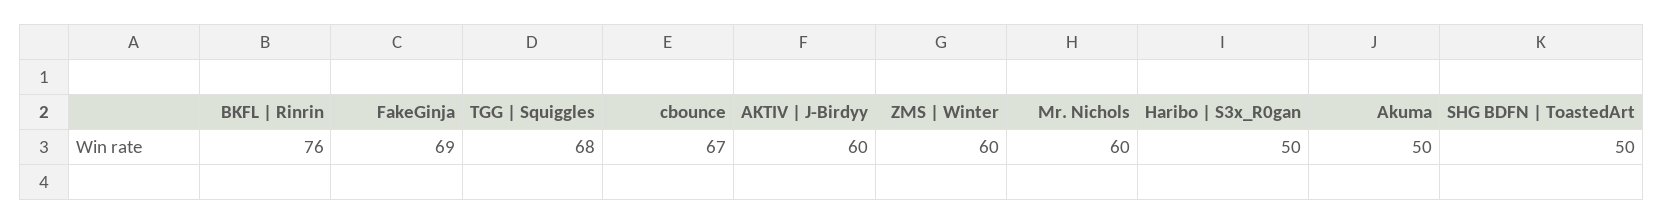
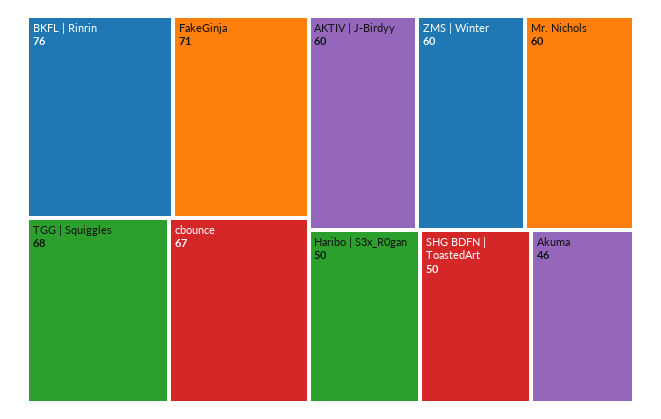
FakeGinja: 69 -> 71
Akuma: 50 -> 46

